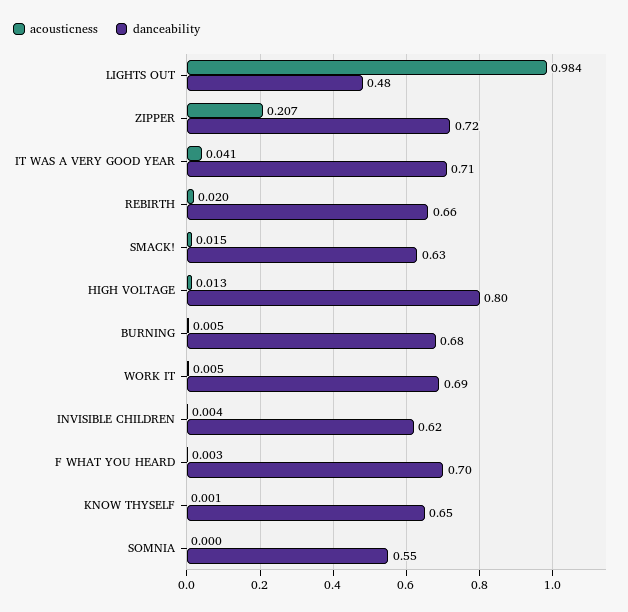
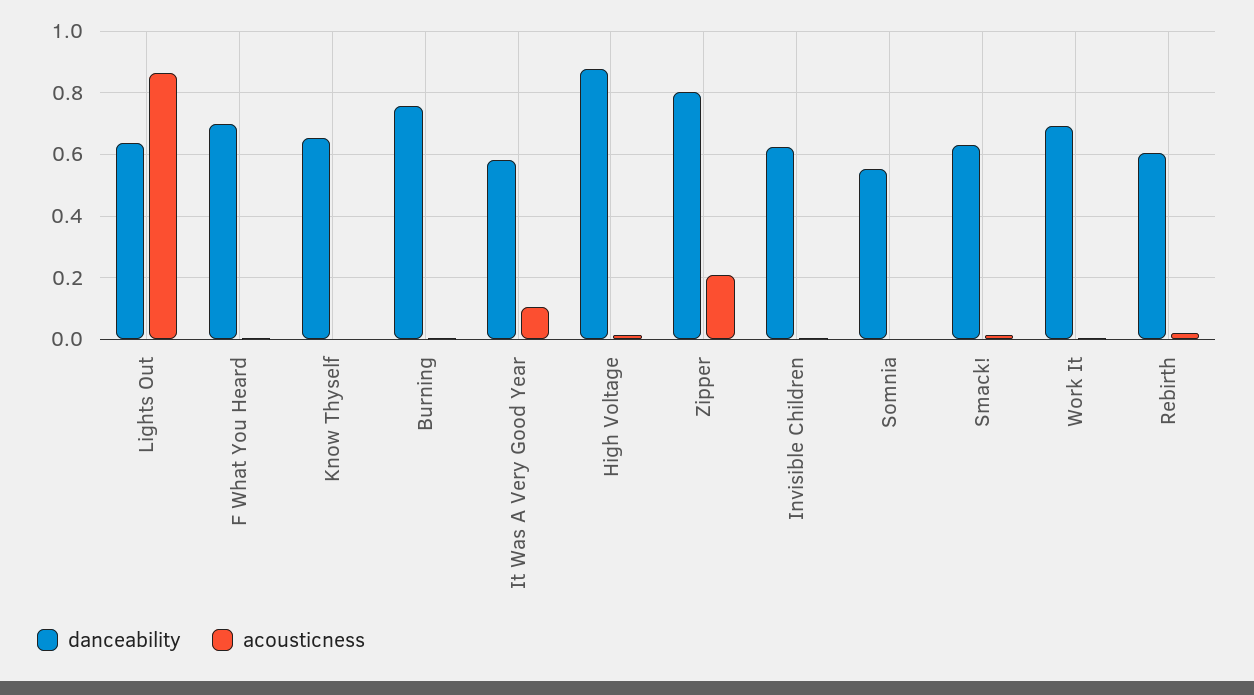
acousticness, LIGHTS OUT: 0.984 -> 0.86
danceability, LIGHTS OUT: 0.48 -> 0.64
danceability, ZIPPER: 0.72 -> 0.8
acousticness, IT WAS A VERY GOOD YEAR: 0.041 -> 0.1
danceability, IT WAS A VERY GOOD YEAR: 0.71 -> 0.58
danceability, REBIRTH: 0.66 -> 0.6
danceability, HIGH VOLTAGE: 0.8 -> 0.88
danceability, BURNING: 0.68 -> 0.76

